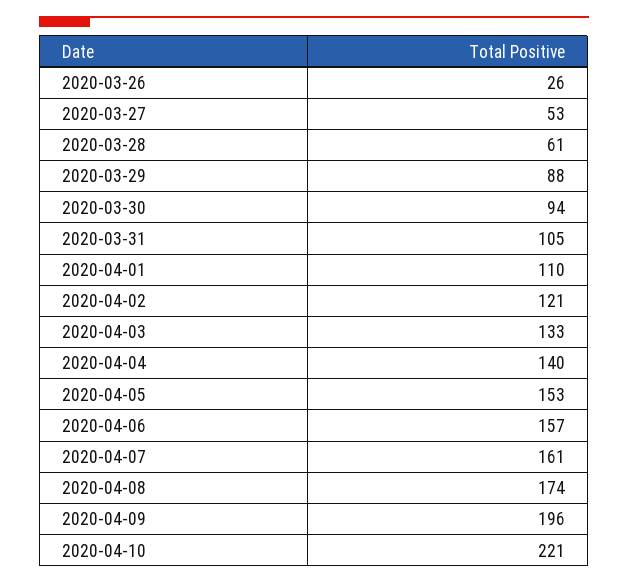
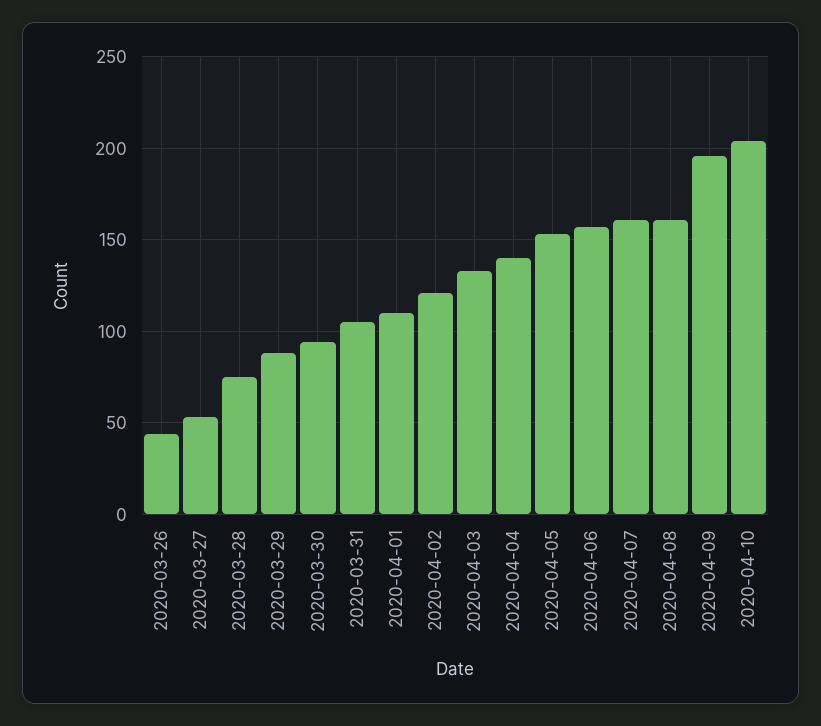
2020-03-26: 26 -> 45
2020-03-28: 61 -> 75
2020-04-08: 174 -> 160
2020-04-10: 221 -> 205

